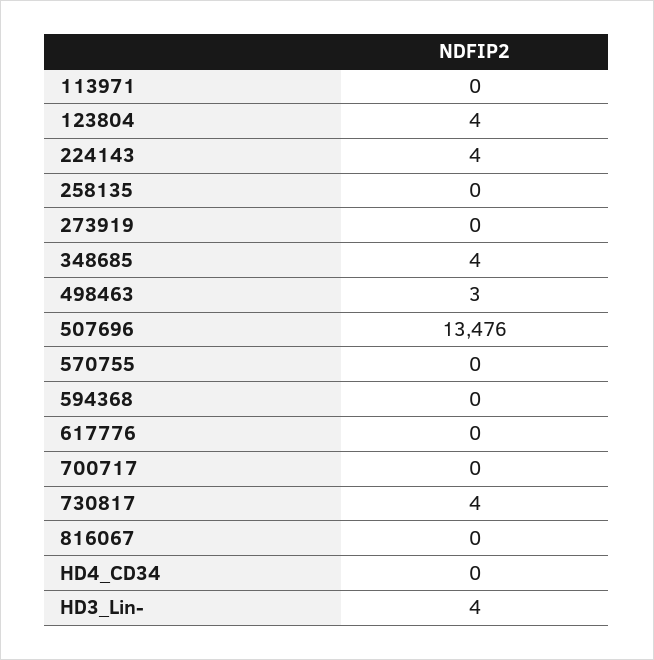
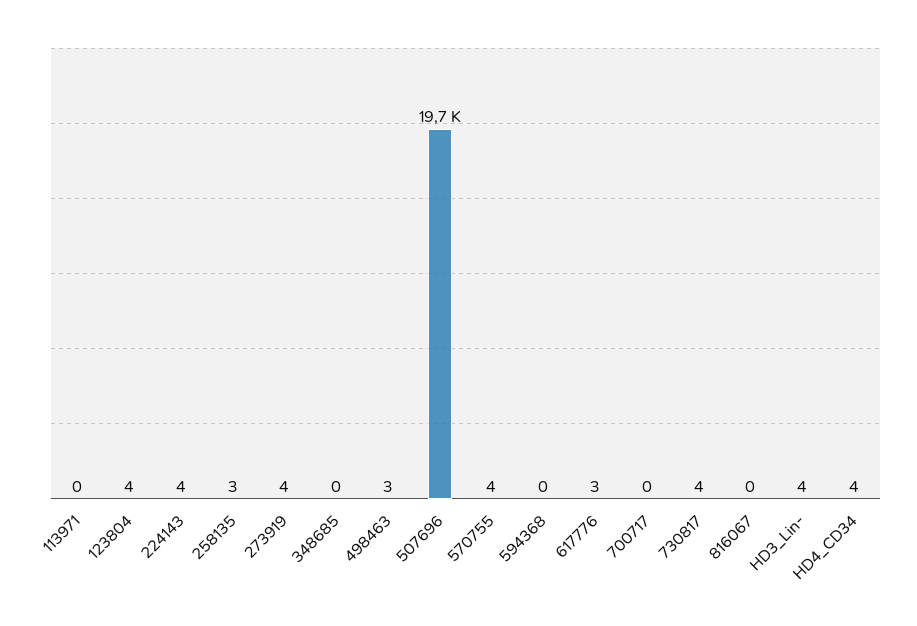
258135: 0 -> 3
273919: 0 -> 4
348685: 4 -> 0
507696: 13476 -> 19700
570755: 0 -> 4
617776: 0 -> 3
HD4_CD34: 0 -> 4

